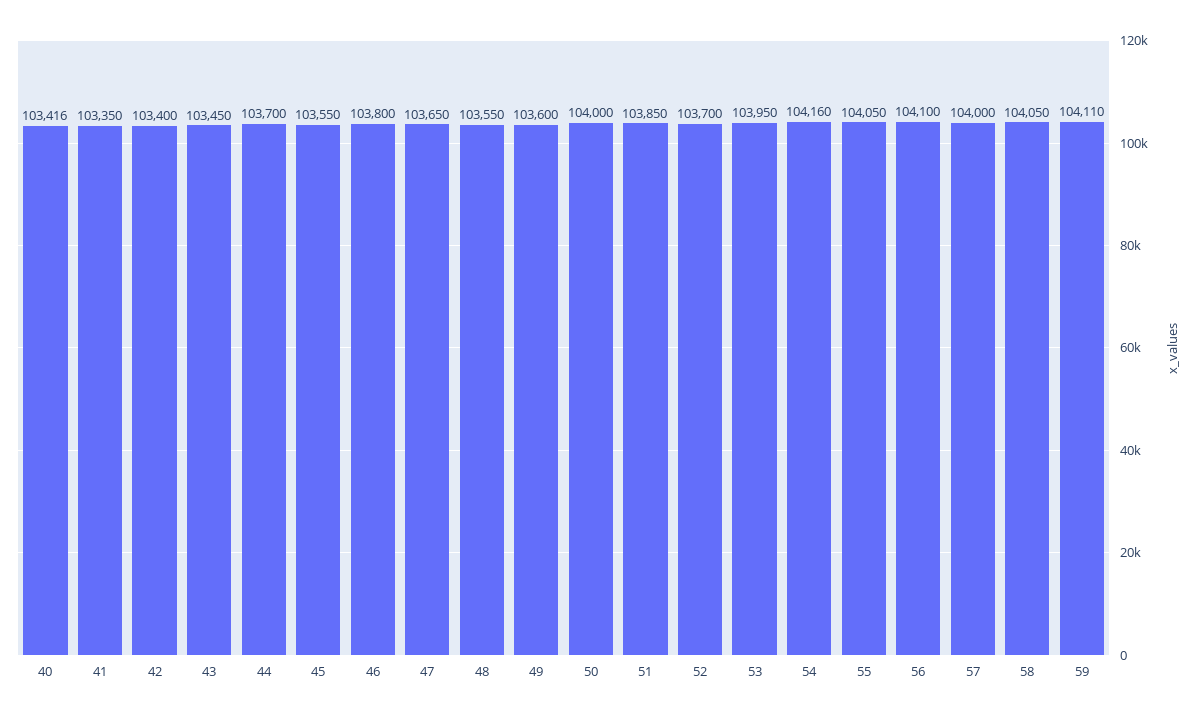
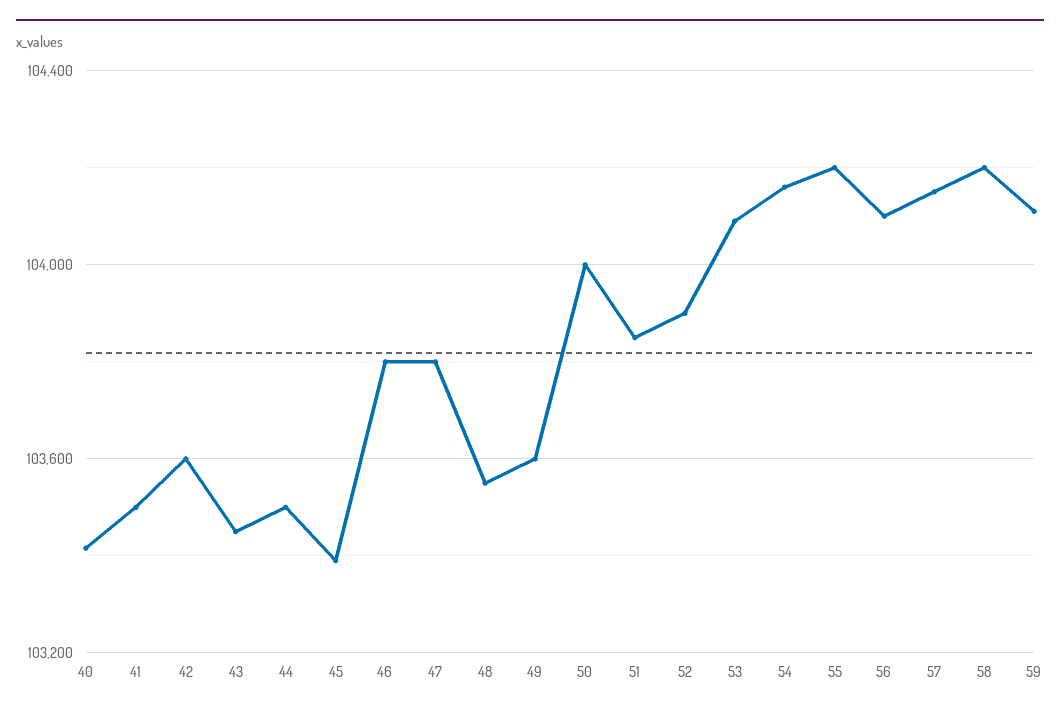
41: 103350 -> 103500
42: 103400 -> 103600
44: 103700 -> 103500
45: 103550 -> 103400
47: 103650 -> 103800
52: 103700 -> 103900
53: 103950 -> 104100
55: 104050 -> 104200
57: 104000 -> 104150
58: 104050 -> 104200

